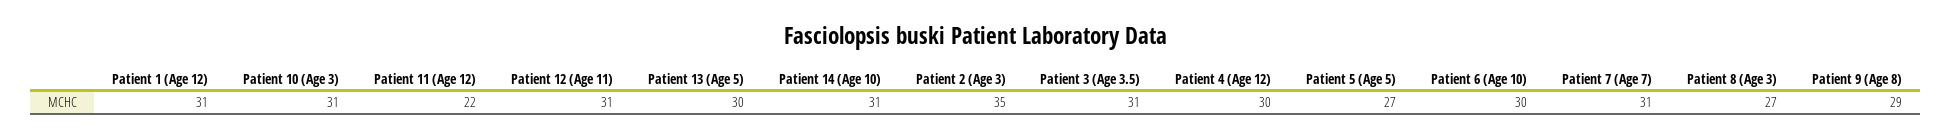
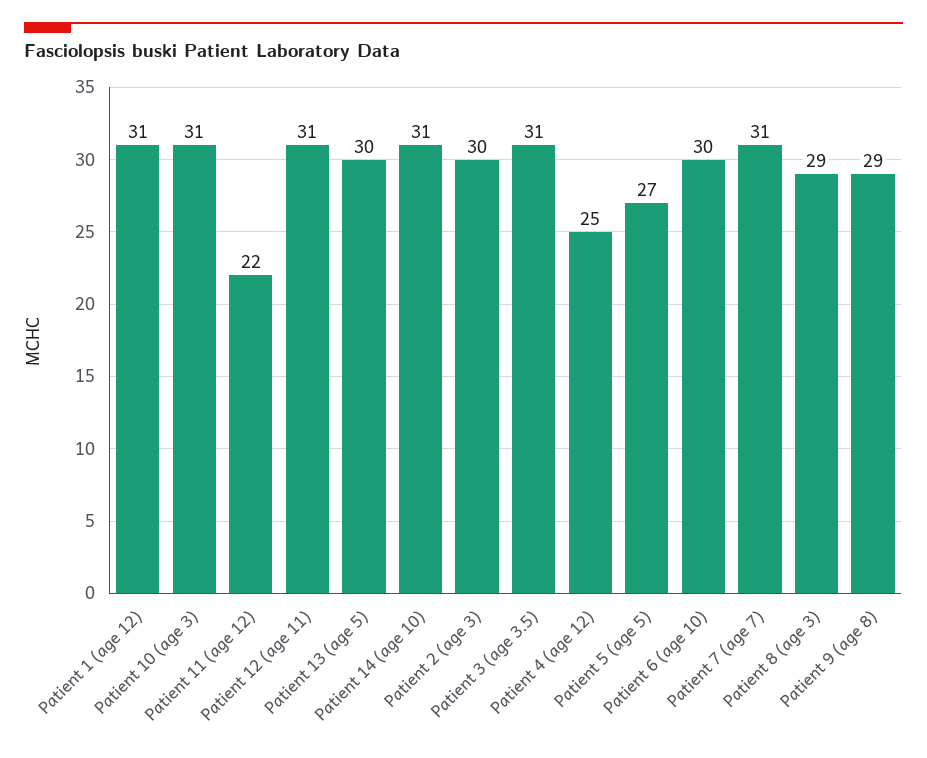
Patient 2 (Age 3): 35 -> 30
Patient 4 (Age 12): 30 -> 25
Patient 8 (Age 3): 27 -> 29

